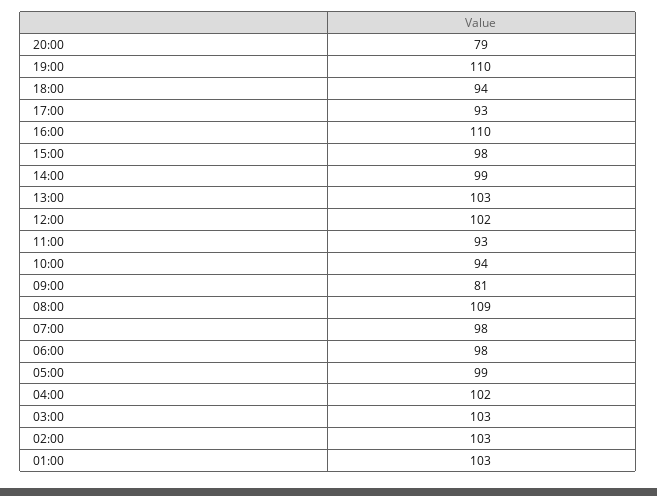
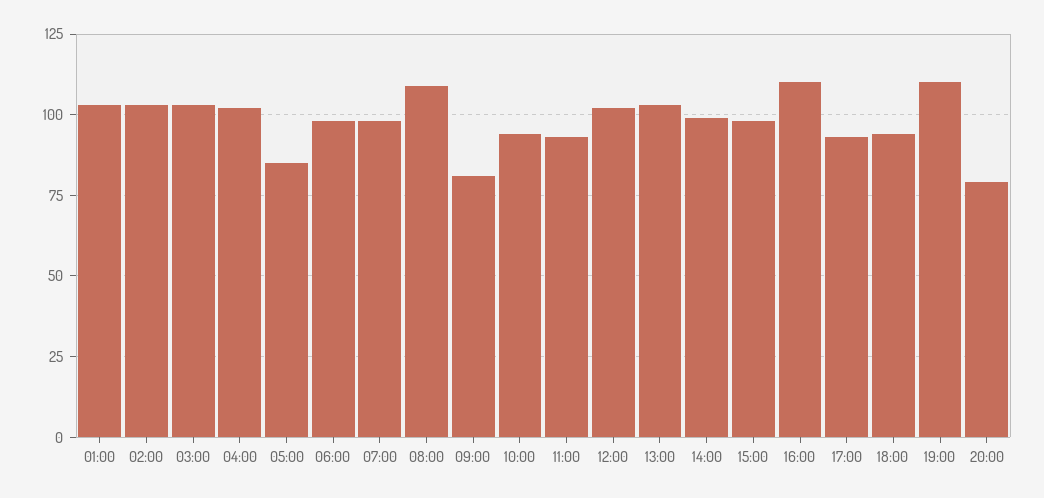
05:00: 99 -> 85

